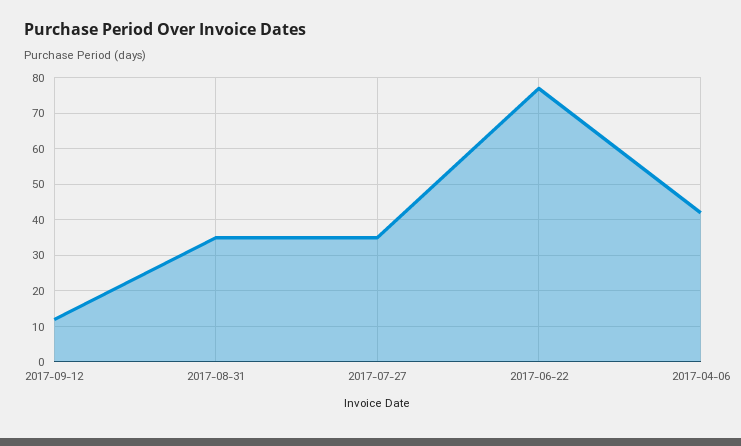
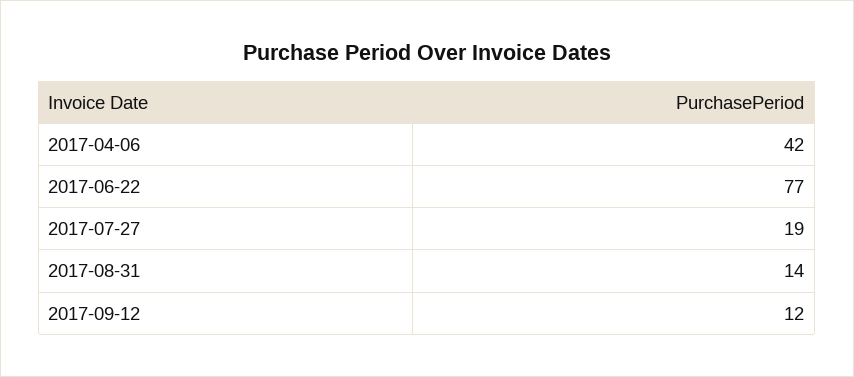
2017-08-31: 35 -> 14
2017-07-27: 35 -> 19

